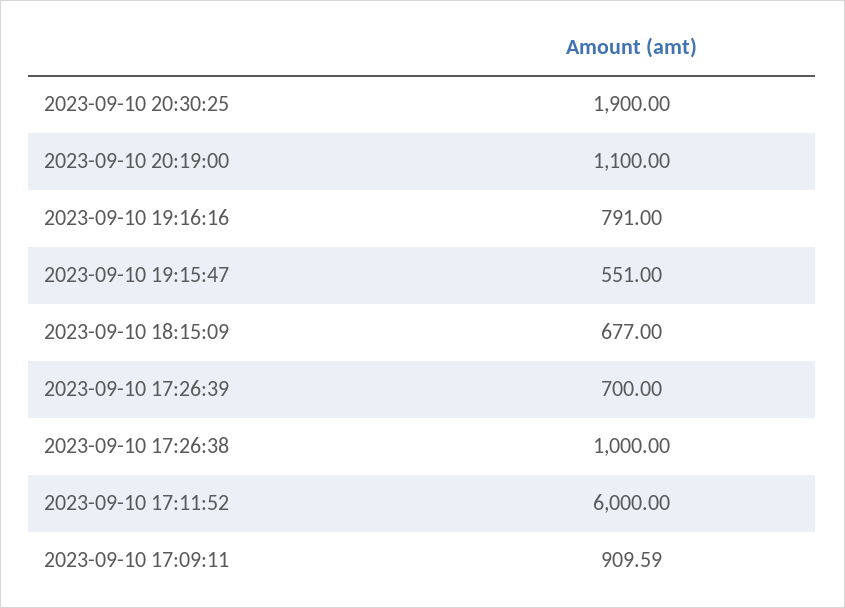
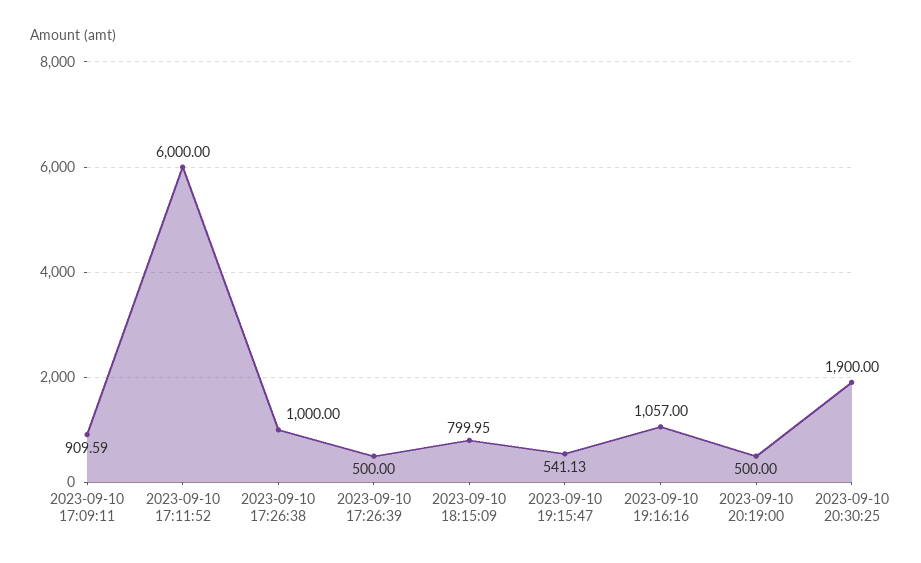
2023-09-10 20:19:00: 1100 -> 500
2023-09-10 19:16:16: 791 -> 1057
2023-09-10 19:15:47: 551 -> 541.13
2023-09-10 18:15:09: 677 -> 799.95
2023-09-10 17:26:39: 700 -> 500

